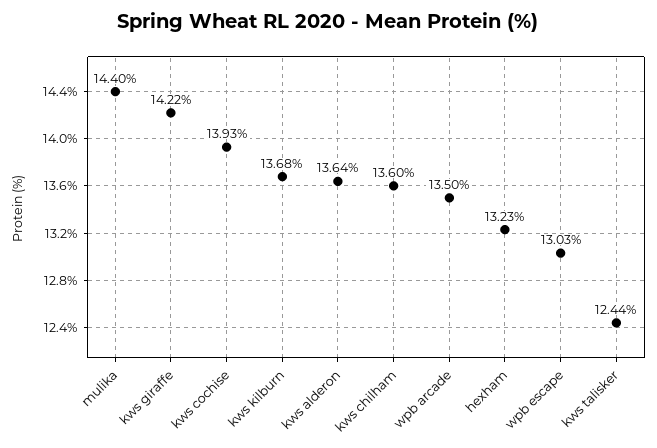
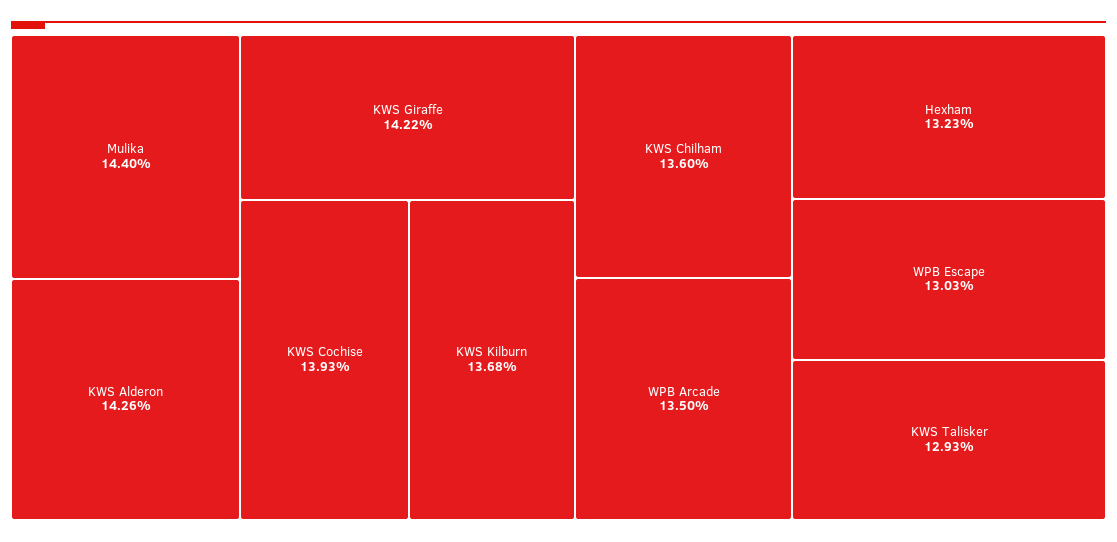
kws alderon: 13.64 -> 14.26
kws talisker: 12.44 -> 12.93

